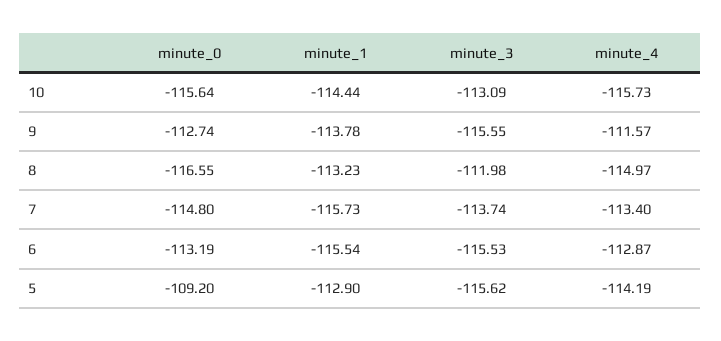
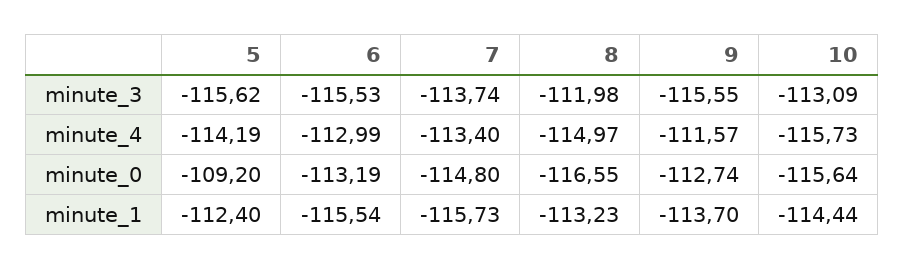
minute_1, 9: -113.78 -> -113.7
minute_4, 6: -112.87 -> -112.99
minute_1, 5: -112.9 -> -112.4

